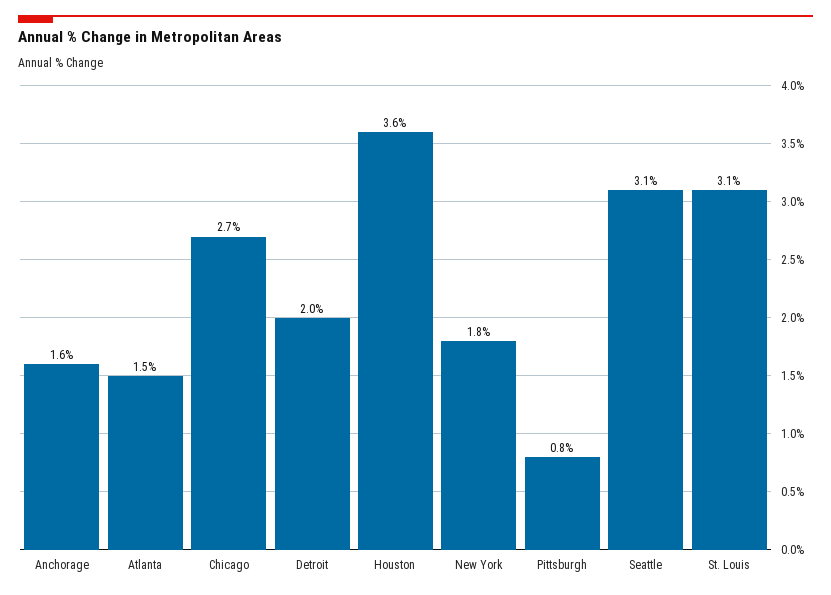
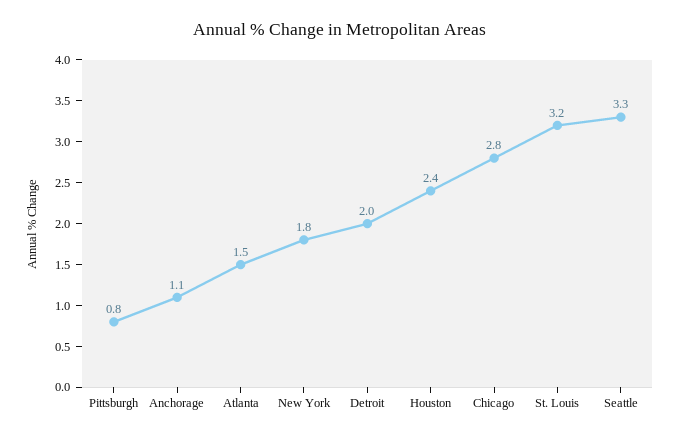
Anchorage: 1.6 -> 1.1
Chicago: 2.7 -> 2.8
Houston: 3.6 -> 2.4
Seattle: 3.1 -> 3.3
St. Louis: 3.1 -> 3.2

